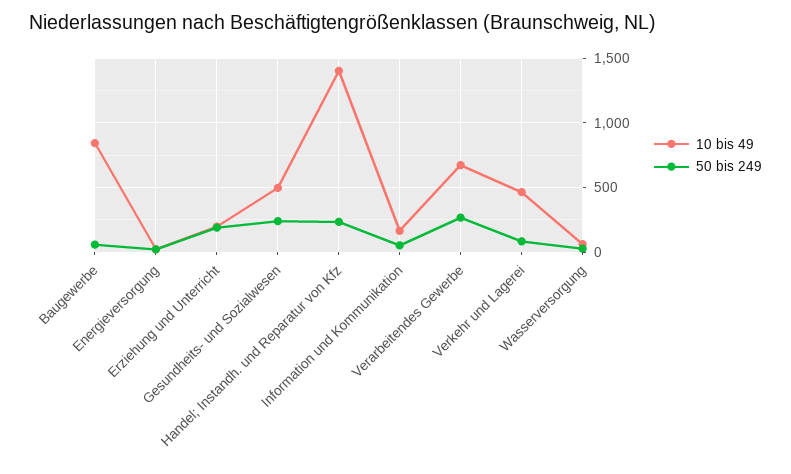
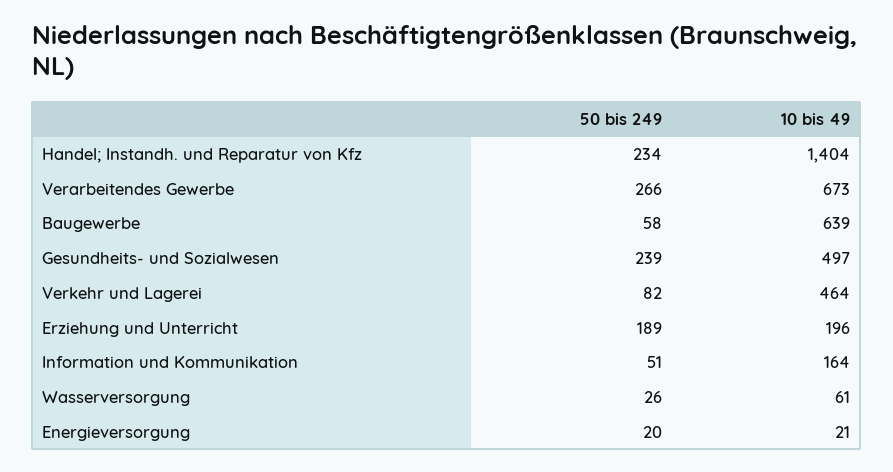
10 bis 49, Baugewerbe: 850 -> 639

